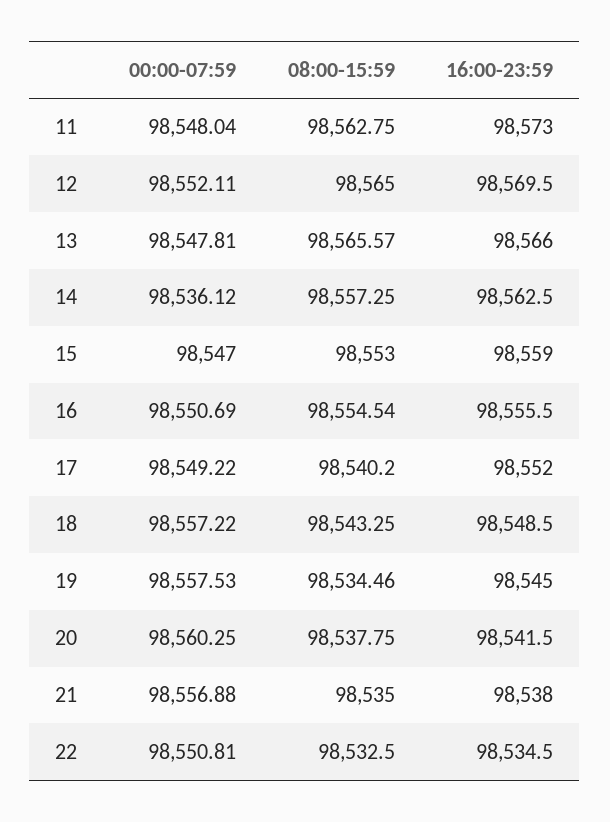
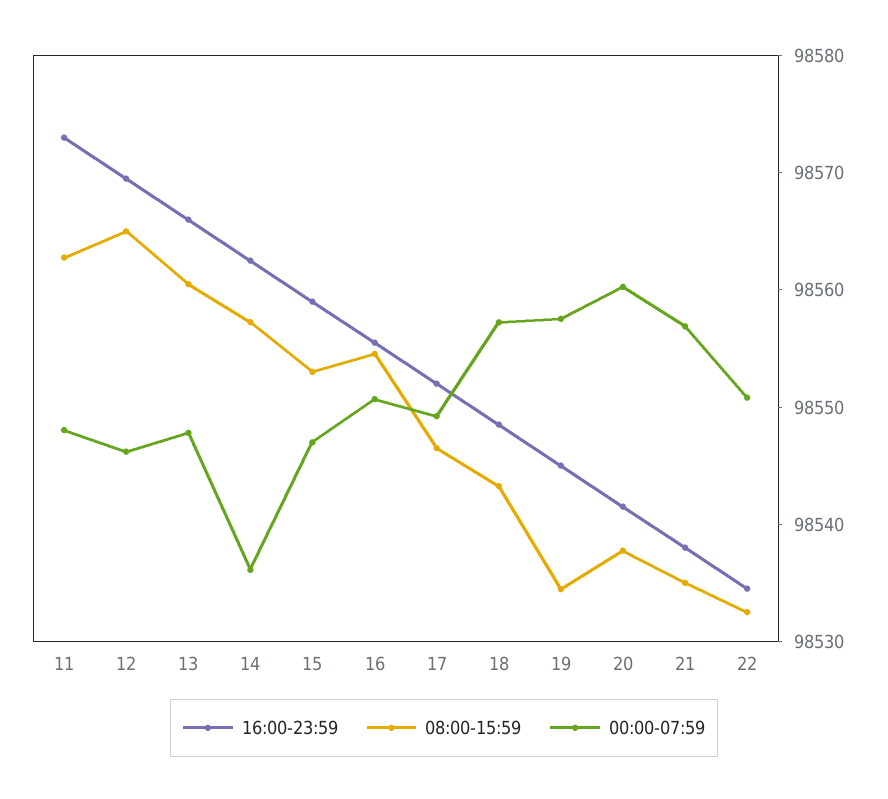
00:00-07:59, 12: 98552.11 -> 98546
08:00-15:59, 13: 98565.57 -> 98560
08:00-15:59, 17: 98540.2 -> 98546

